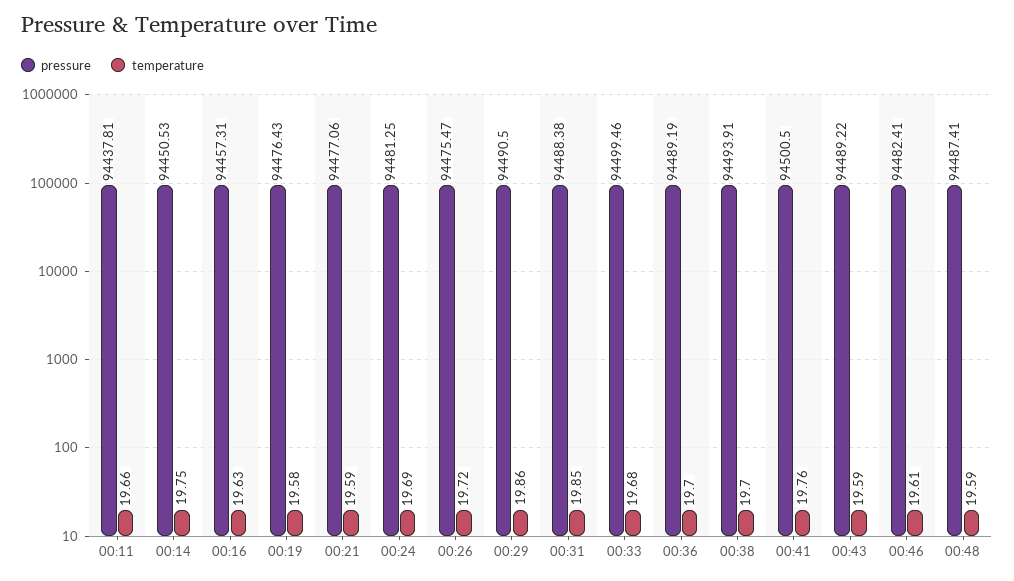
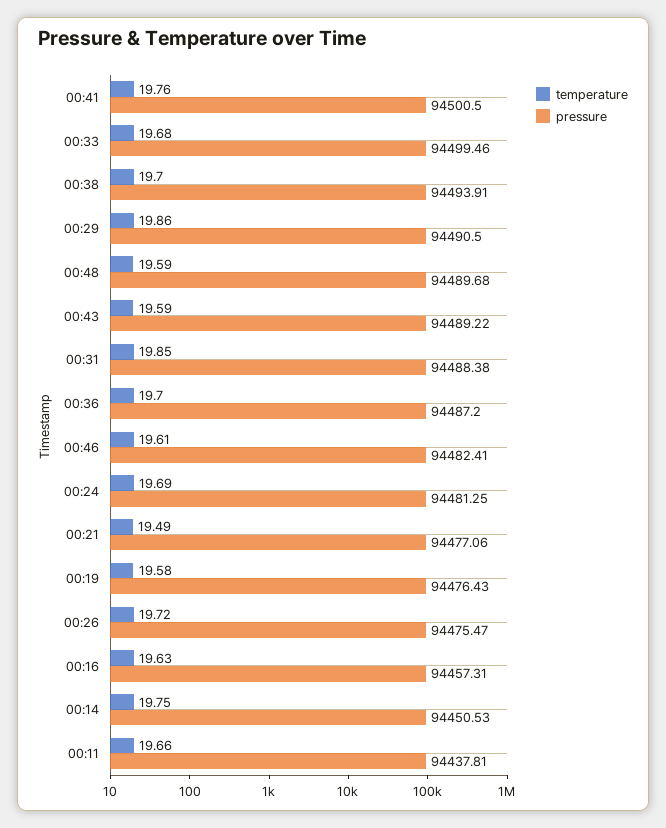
temperature, 00:21: 19.59 -> 19.49
pressure, 00:36: 94489.19 -> 94487.2
pressure, 00:48: 94487.41 -> 94489.68

